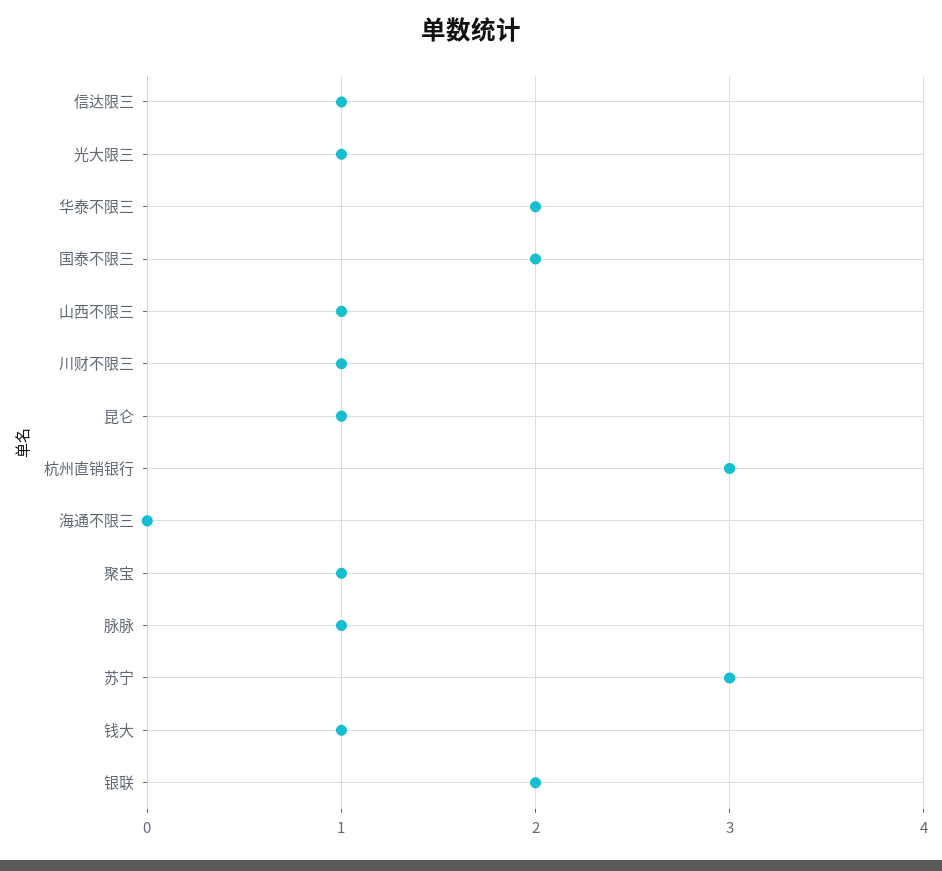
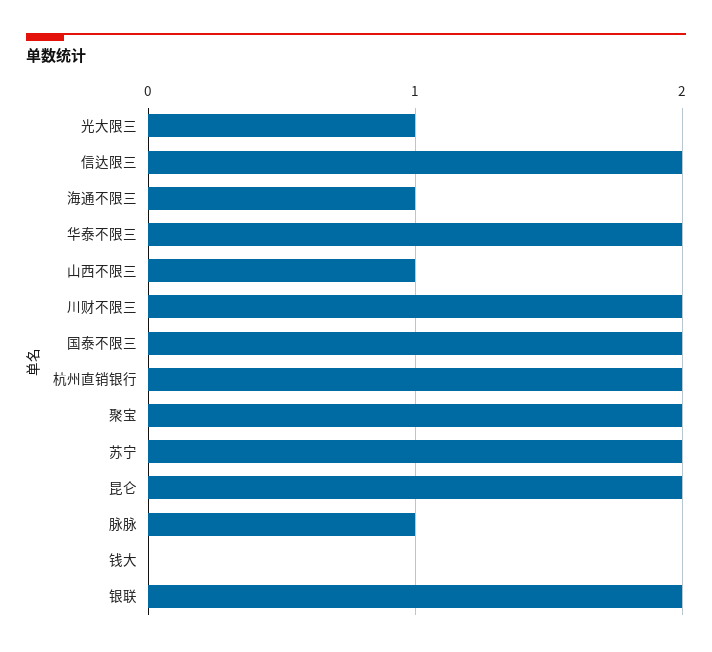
信达限三: 1 -> 2
川财不限三: 1 -> 2
昆仑: 1 -> 2
杭州直销银行: 3 -> 2
海通不限三: 0 -> 1
聚宝: 1 -> 2
苏宁: 3 -> 2
钱大: 1 -> 0

